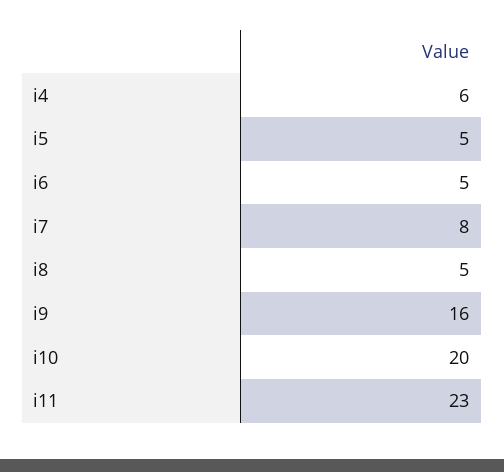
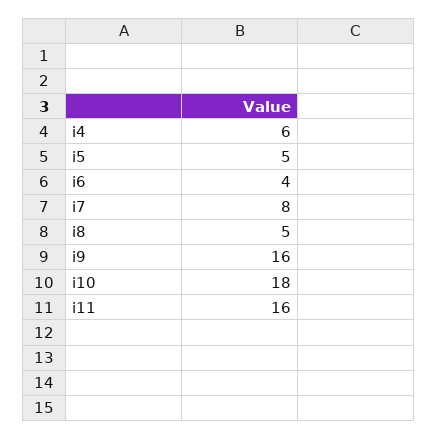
i6: 5 -> 4
i10: 20 -> 18
i11: 23 -> 16

